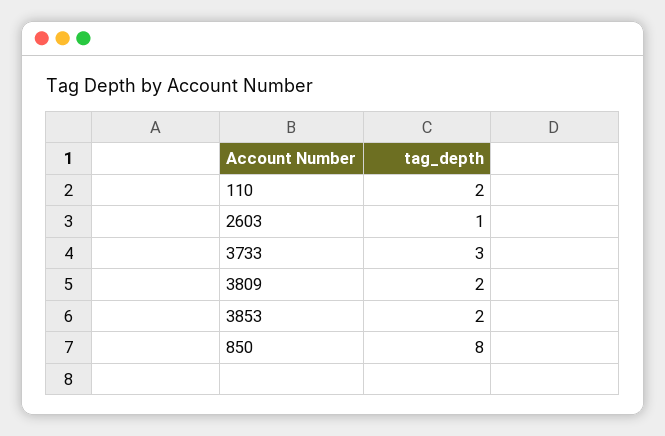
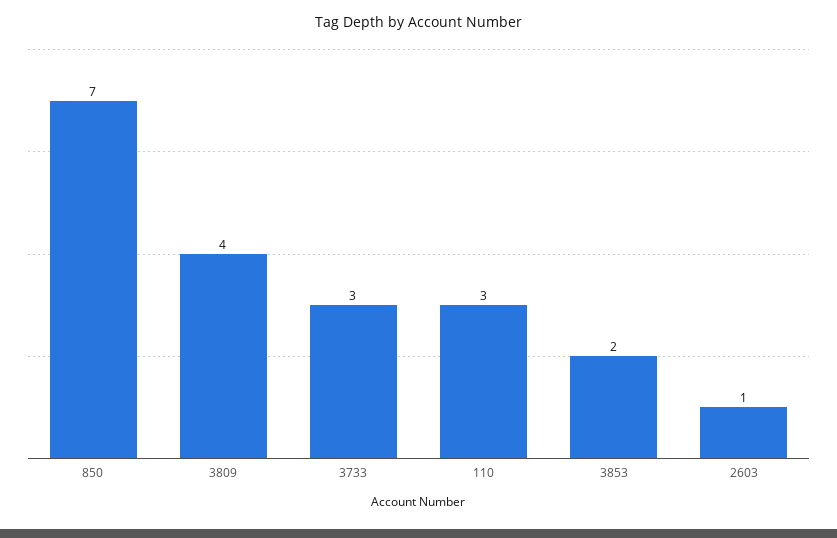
110: 2 -> 3
3809: 2 -> 4
850: 8 -> 7

